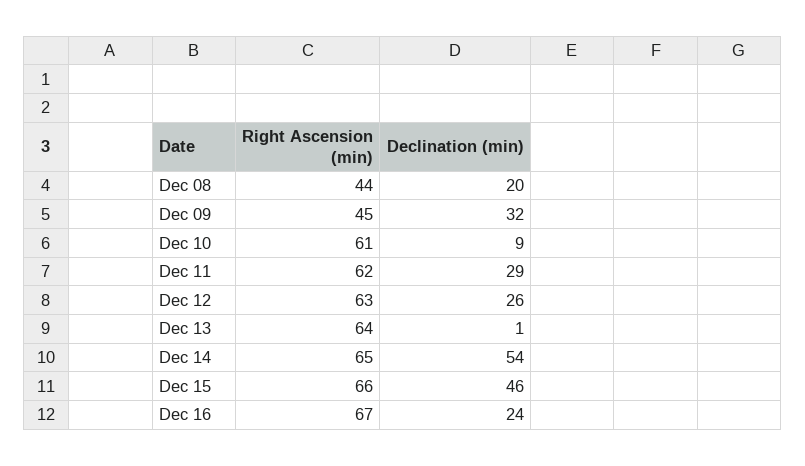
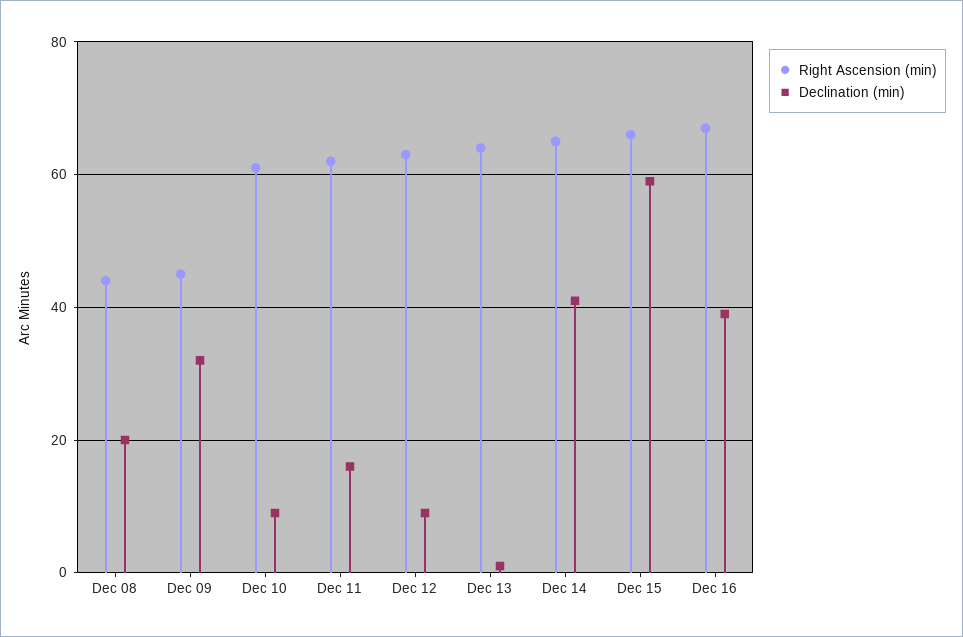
Declination (min), Dec 11: 29 -> 15
Declination (min), Dec 12: 26 -> 10
Declination (min), Dec 14: 54 -> 40
Declination (min), Dec 15: 46 -> 60
Declination (min), Dec 16: 24 -> 40

